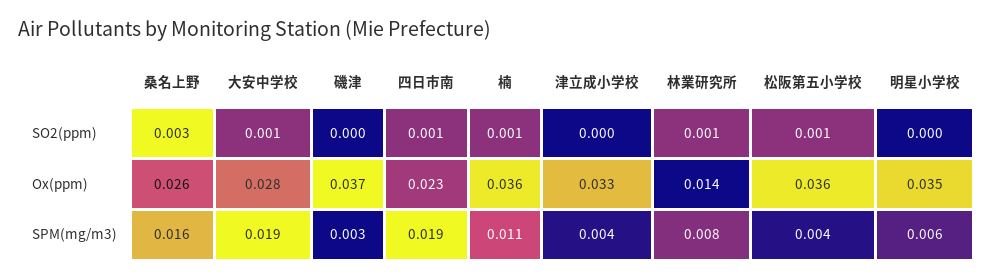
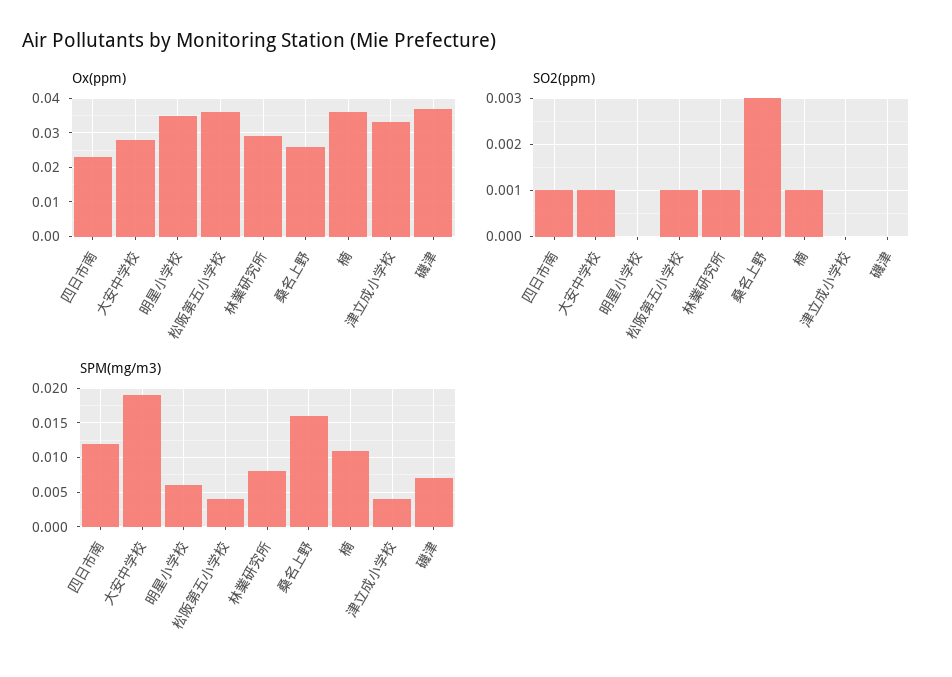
Ox(ppm), 林業研究所: 0.014 -> 0.03
SPM(mg/m3), 磯津: 0.003 -> 0.007
SPM(mg/m3), 四日市南: 0.019 -> 0.012

